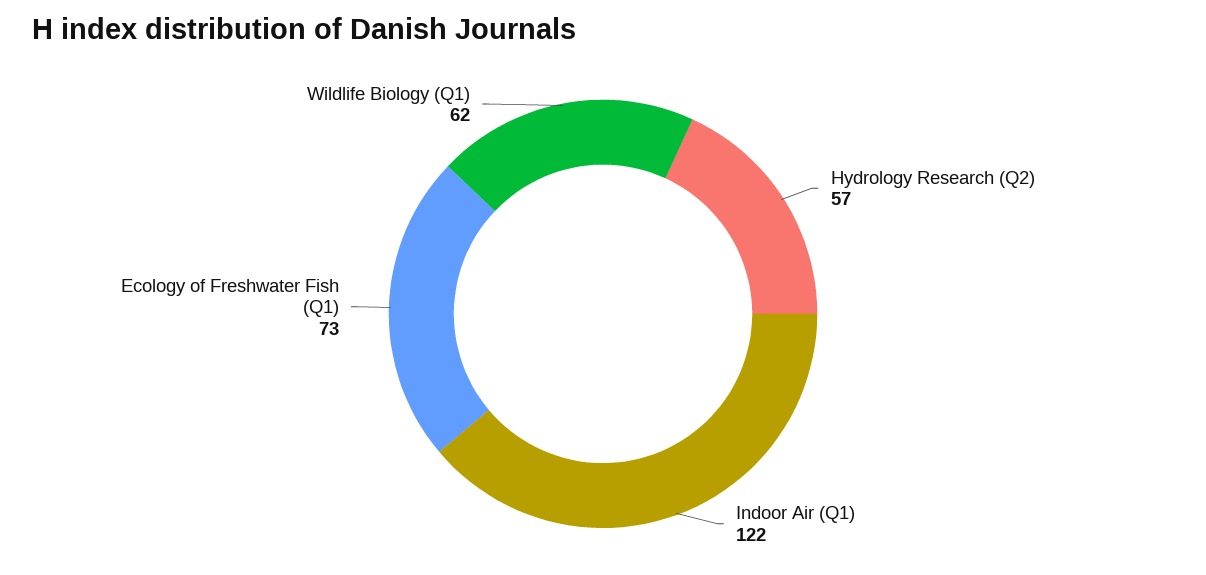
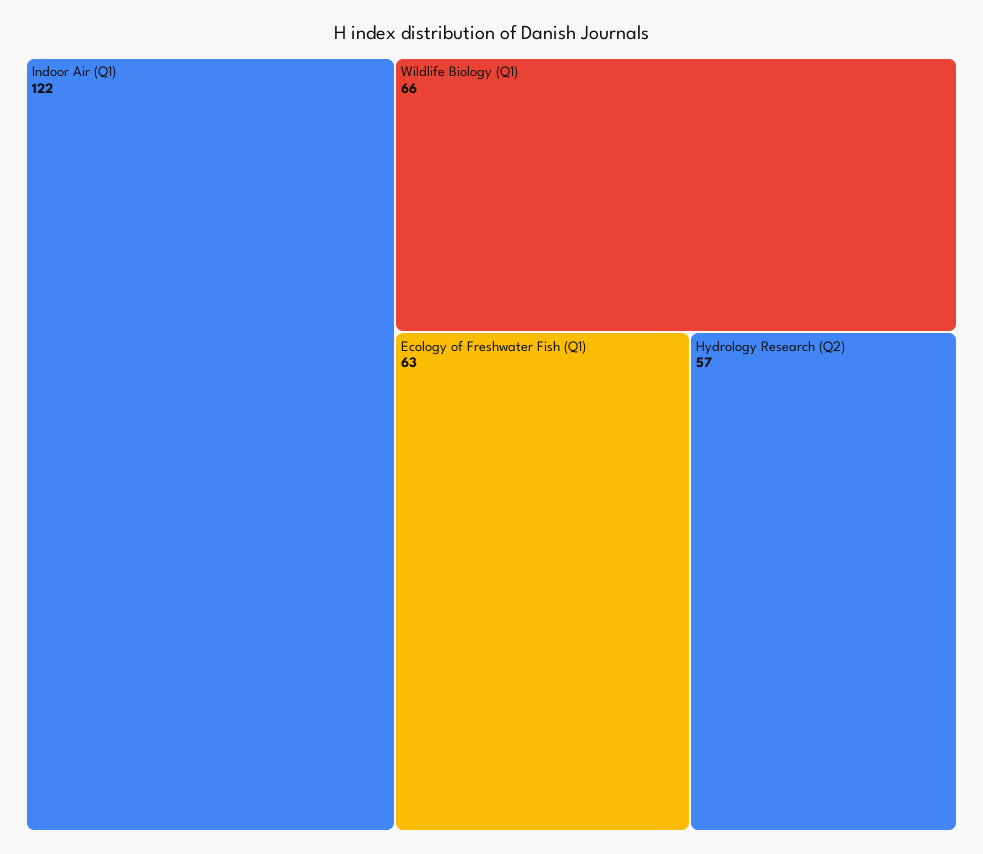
Ecology of Freshwater Fish (Q1): 73 -> 63
Wildlife Biology (Q1): 62 -> 66

